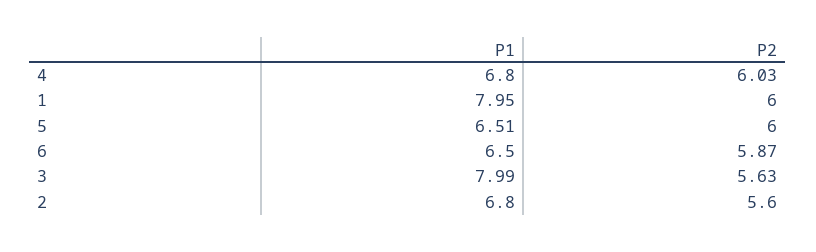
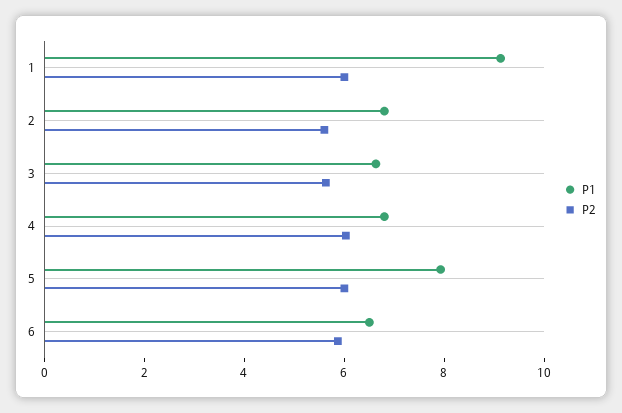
P1, 1: 7.95 -> 9
P1, 5: 6.51 -> 8
P1, 3: 7.99 -> 6.5

